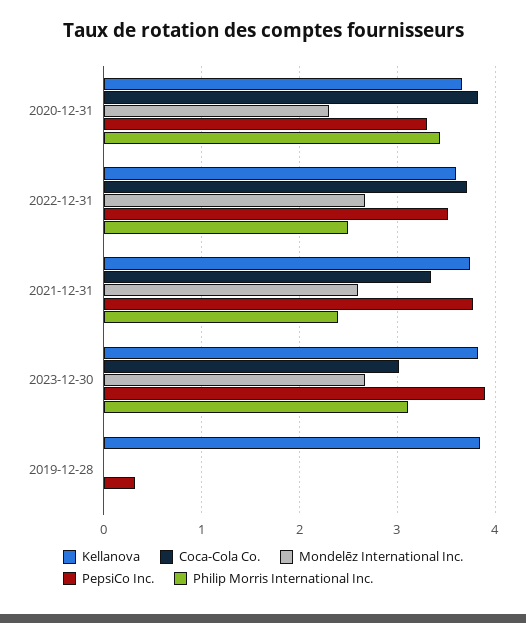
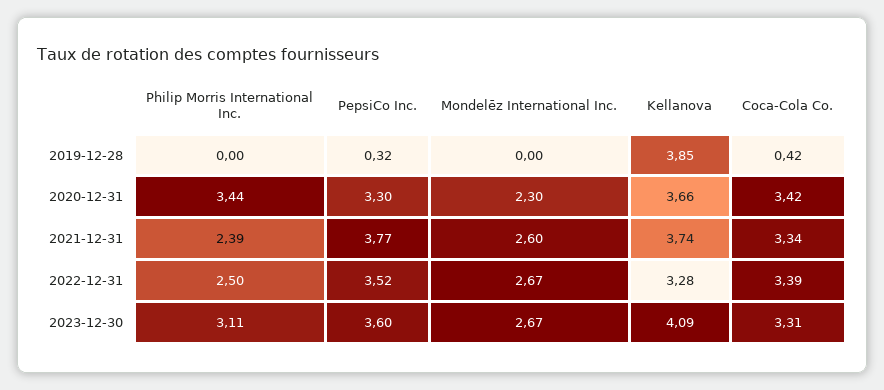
Coca-Cola Co., 2020-12-31: 3.8 -> 3.42
Kellanova, 2022-12-31: 3.6 -> 3.28
Coca-Cola Co., 2022-12-31: 3.7 -> 3.39
Kellanova, 2023-12-30: 3.8 -> 4.09
Coca-Cola Co., 2023-12-30: 3 -> 3.31
PepsiCo Inc., 2023-12-30: 3.9 -> 3.6
Coca-Cola Co., 2019-12-28: 0 -> 0.42

